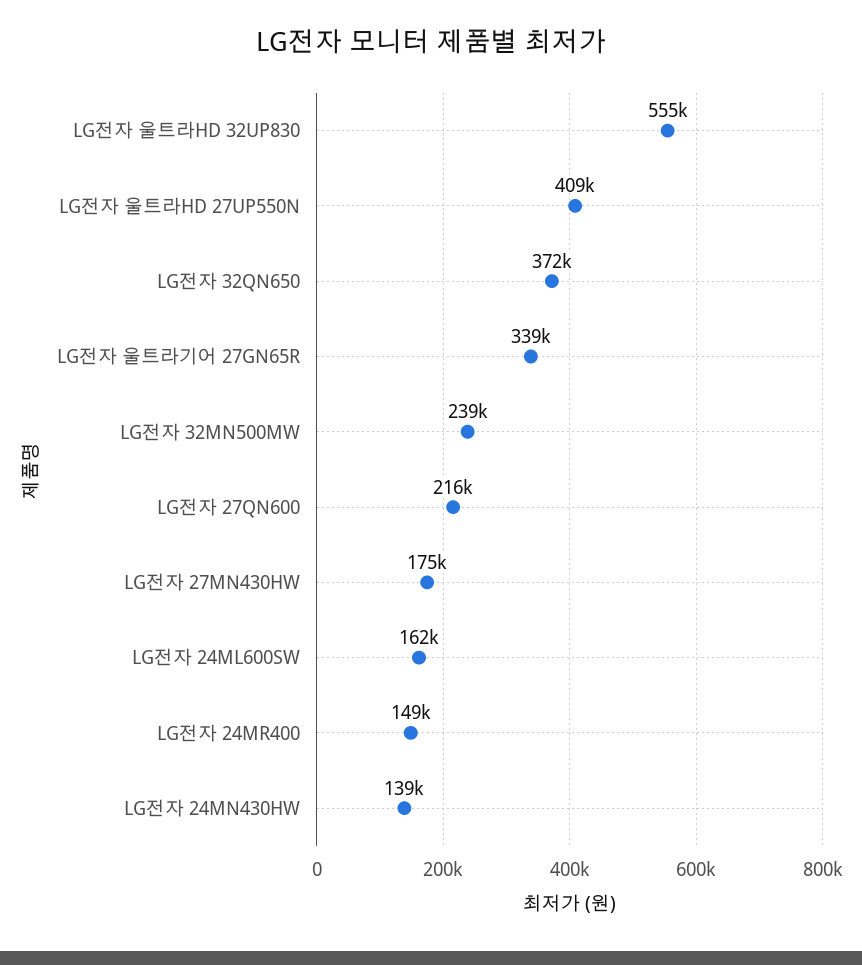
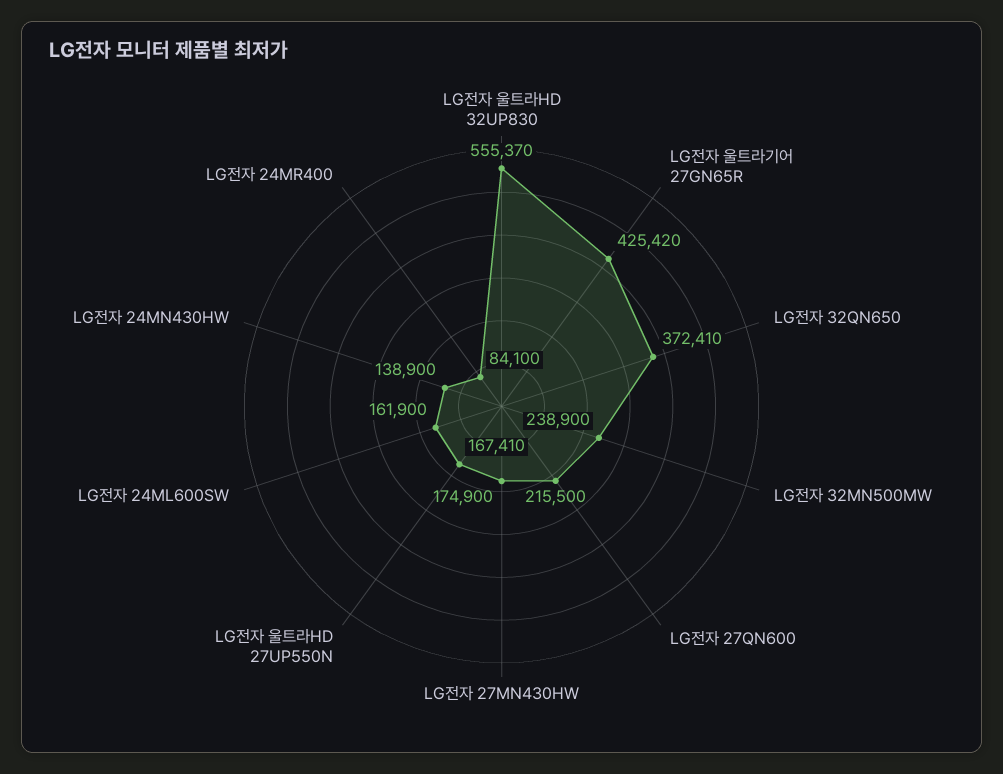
LG전자 울트라HD 27UP550N: 409000 -> 167410
LG전자 울트라기어 27GN65R: 339000 -> 425420
LG전자 24MR400: 149000 -> 84100

